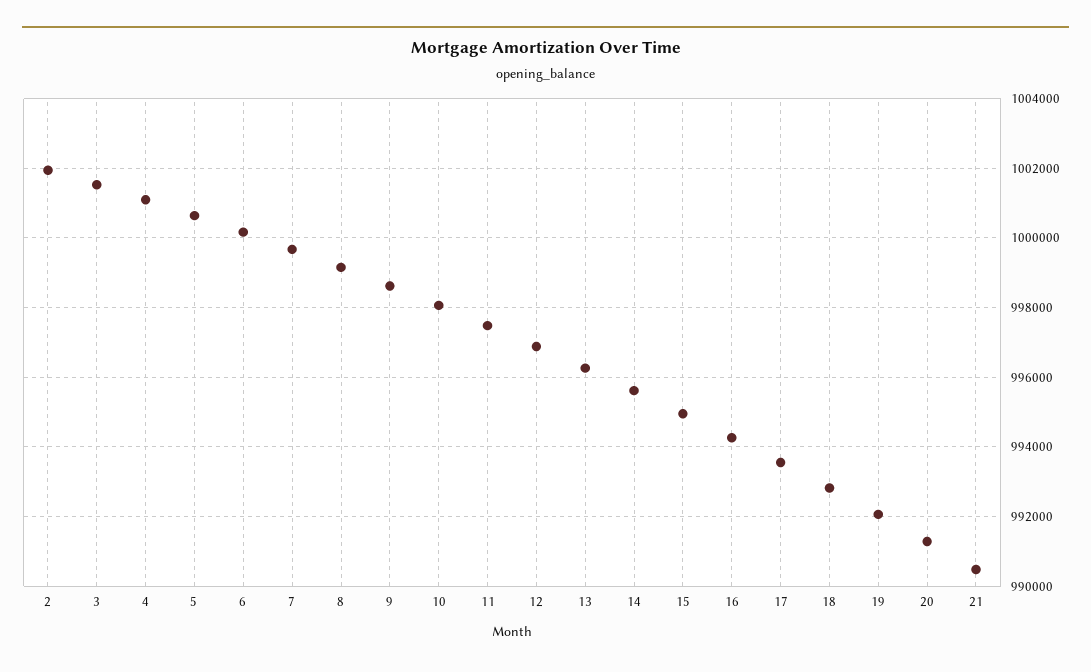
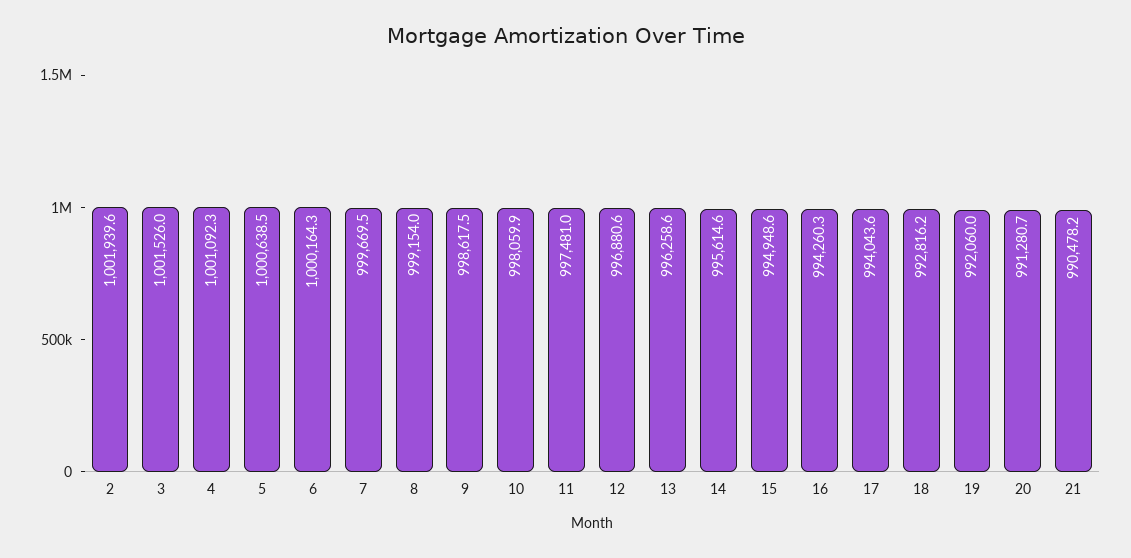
17: 993600 -> 994043.6

